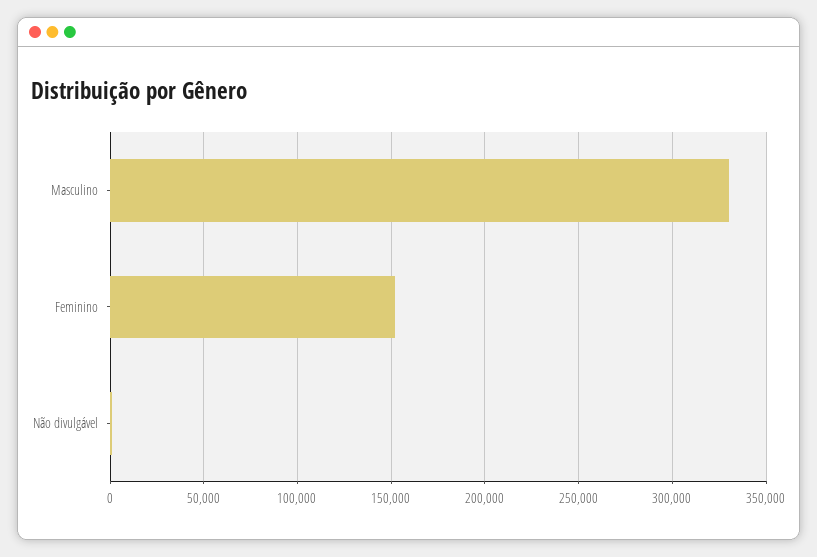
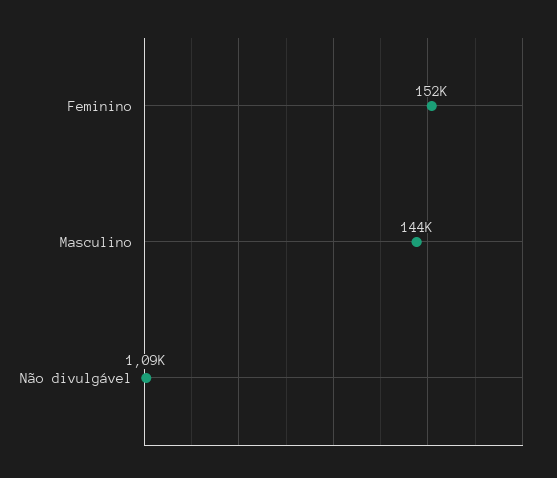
Masculino: 330000 -> 144000

